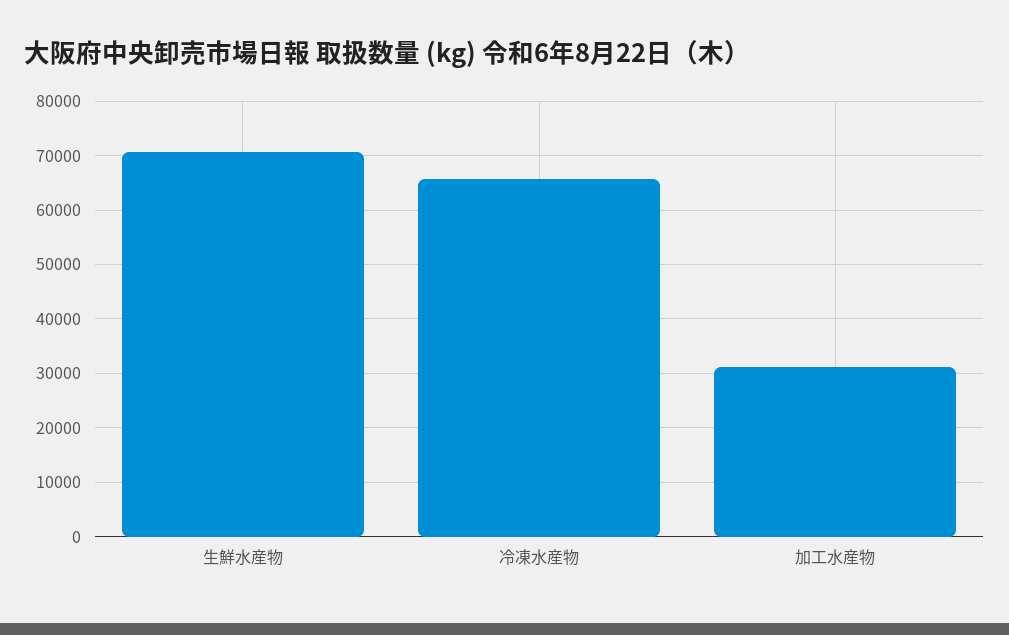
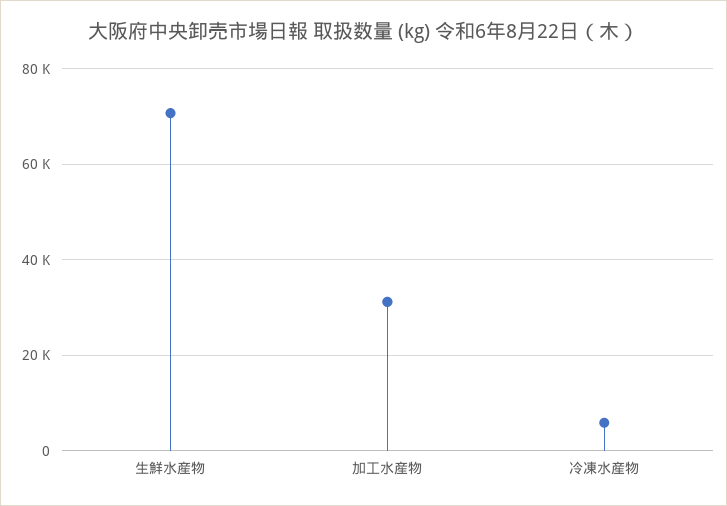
冷凍水産物: 66000 -> 6000

